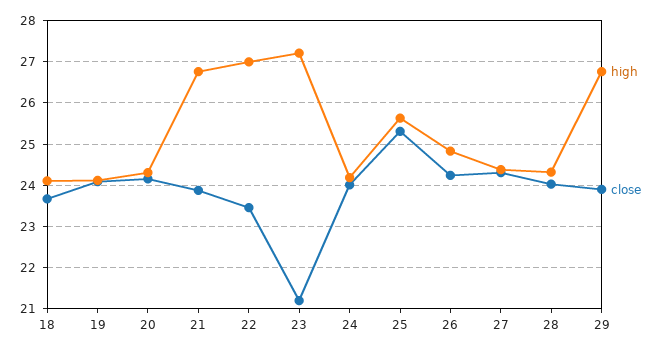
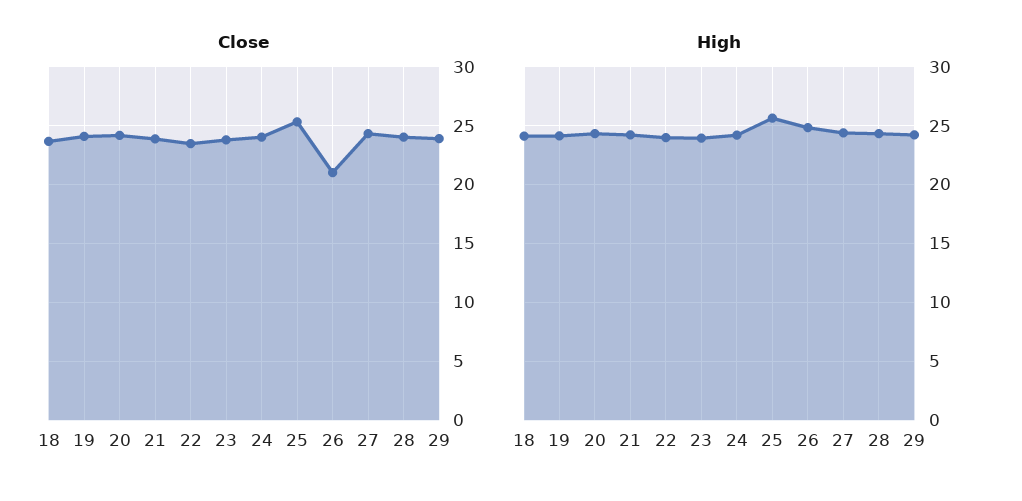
high, 21: 26.8 -> 24
high, 22: 27 -> 24
high, 23: 27.2 -> 24
close, 23: 21.2 -> 24
close, 26: 24.2 -> 21
high, 29: 26.8 -> 24

